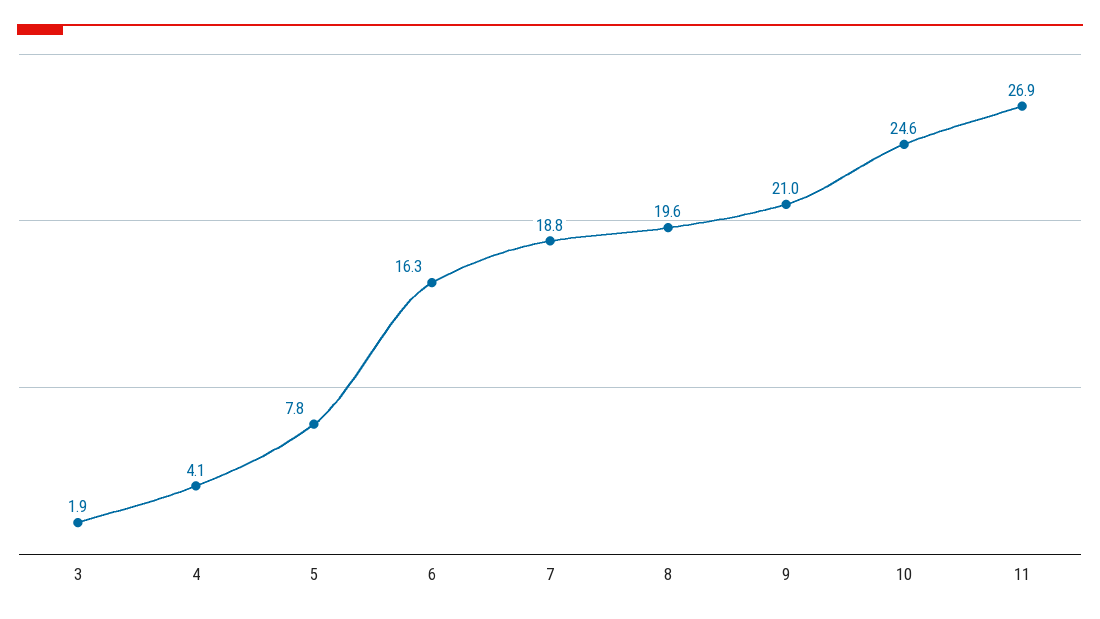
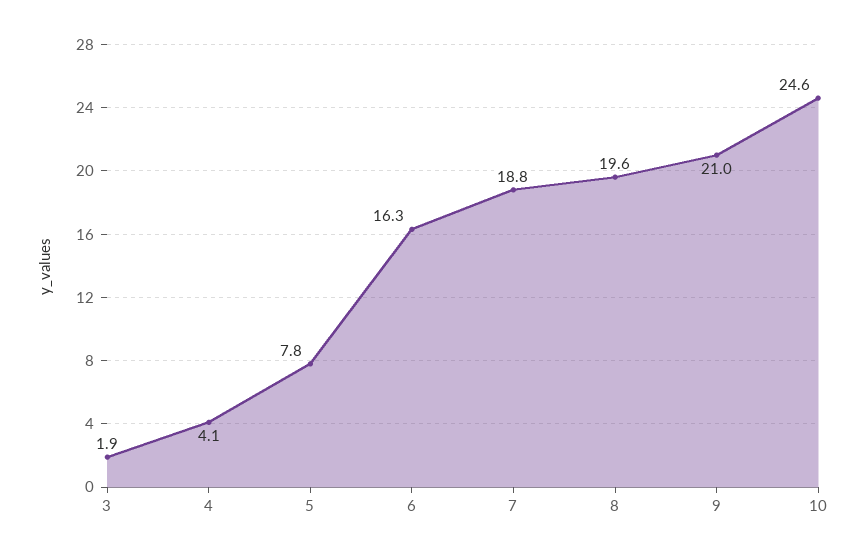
11: 26.9 -> none

